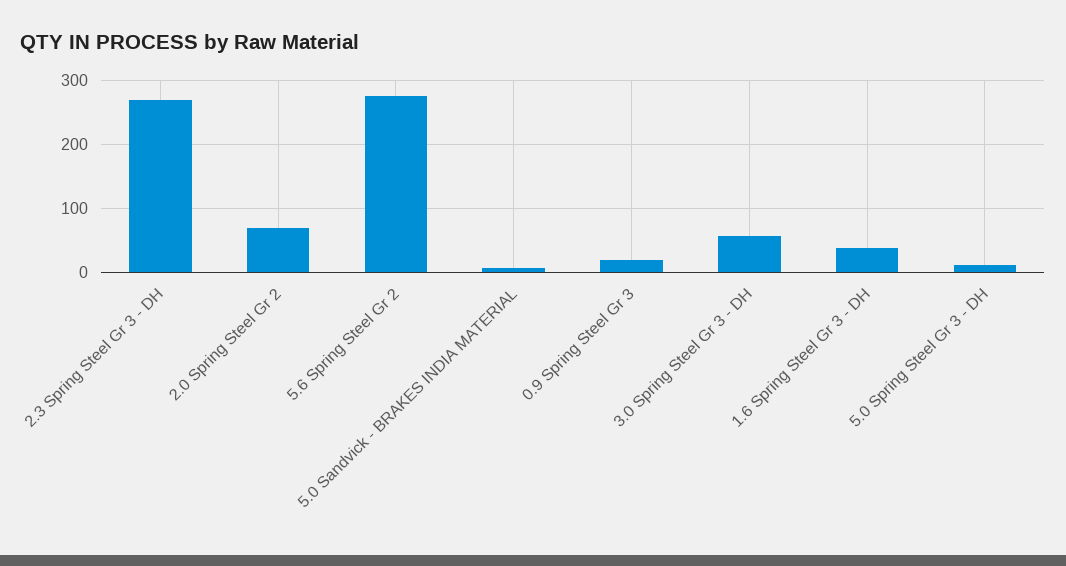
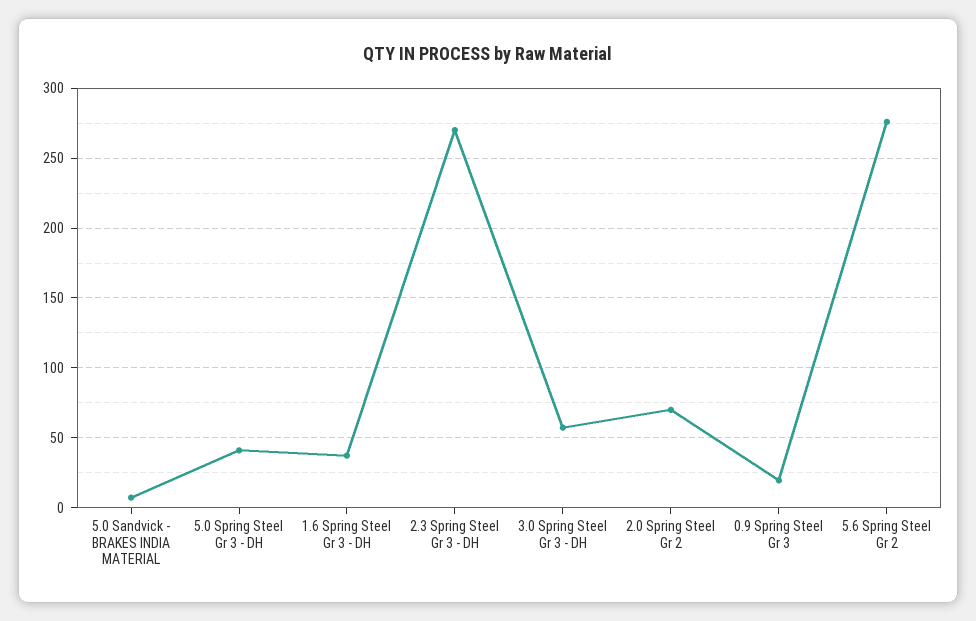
5.0 Spring Steel Gr 3 - DH: 10 -> 40

